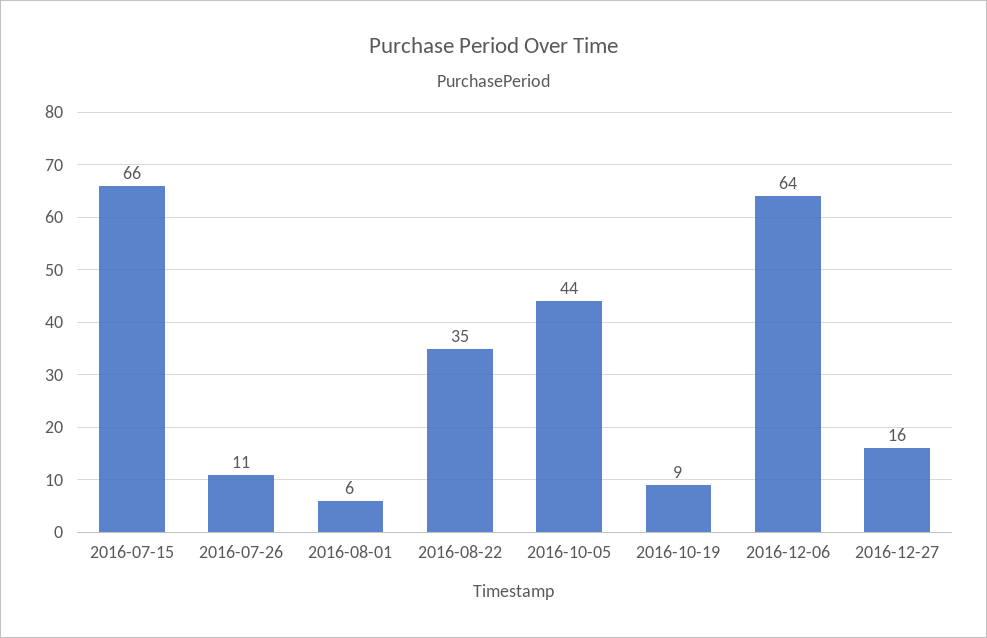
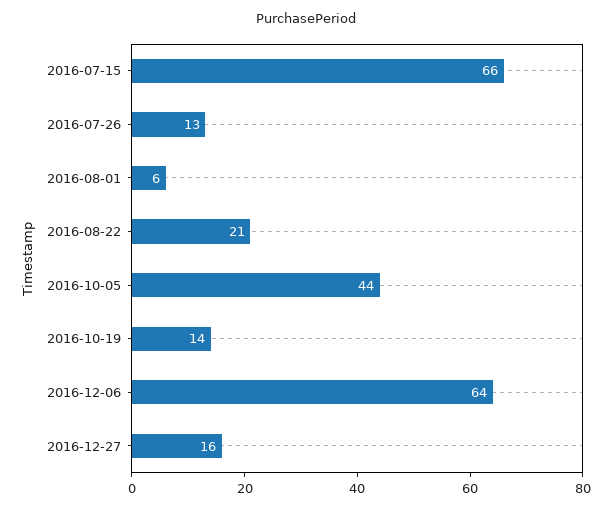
2016-07-26: 11 -> 13
2016-08-22: 35 -> 21
2016-10-19: 9 -> 14

